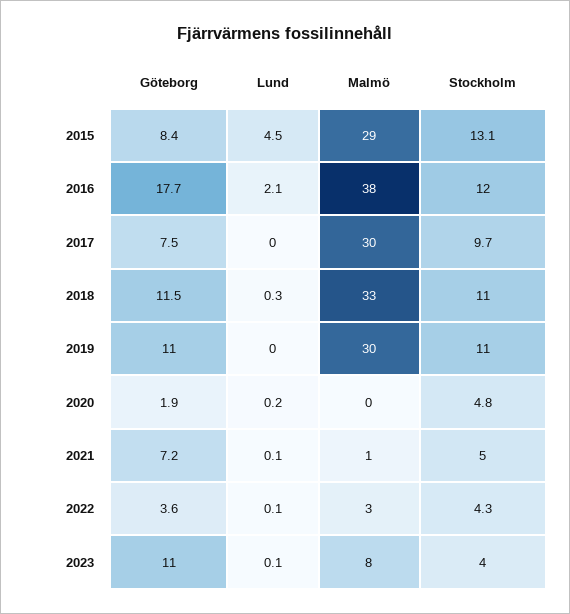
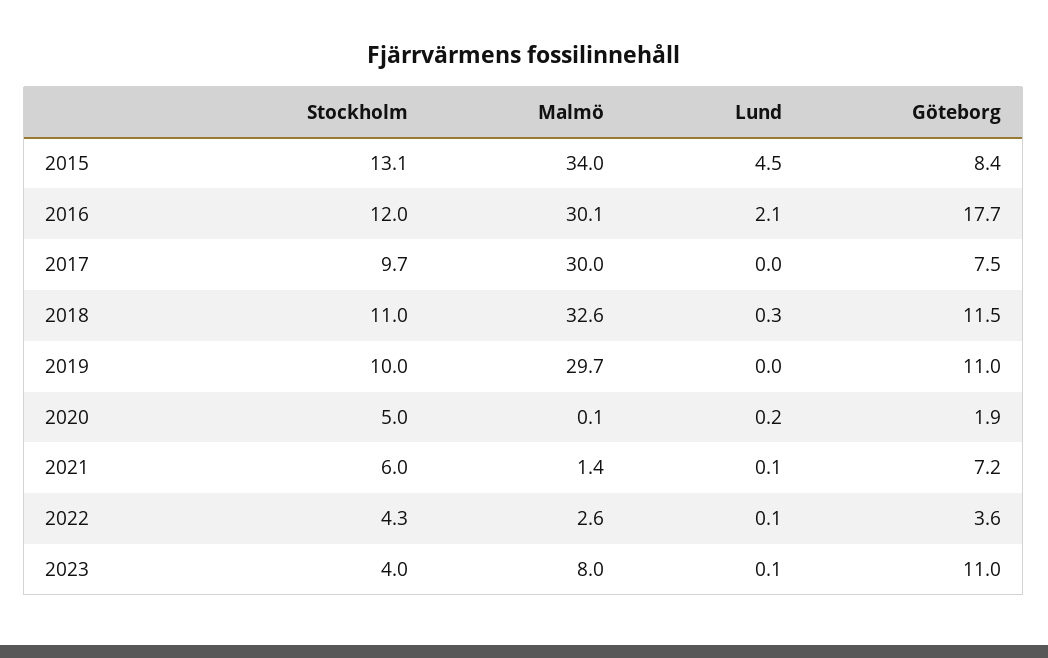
Malmö, 2015: 29 -> 34
Malmö, 2016: 38 -> 30.1
Stockholm, 2019: 11 -> 10
Stockholm, 2020: 4.8 -> 5
Stockholm, 2021: 5 -> 6

